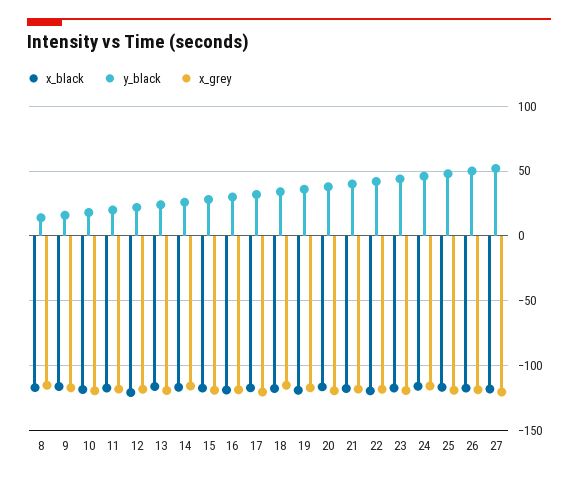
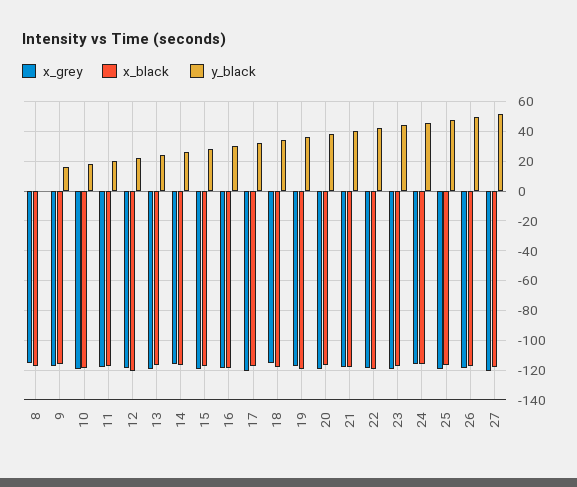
y_black, 8: 15 -> 0

